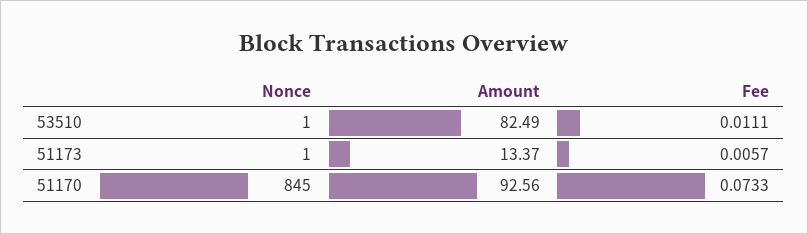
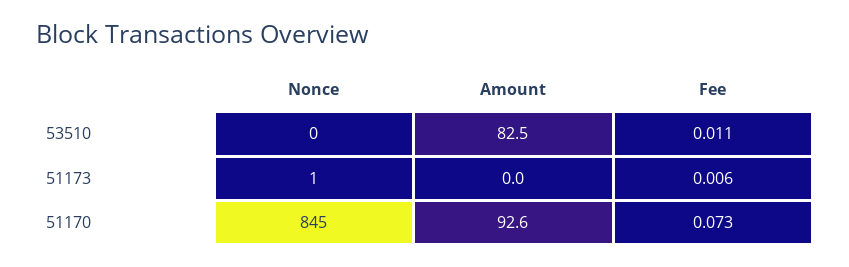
Nonce, 53510: 1 -> 0
Amount, 51173: 13.37 -> 0

